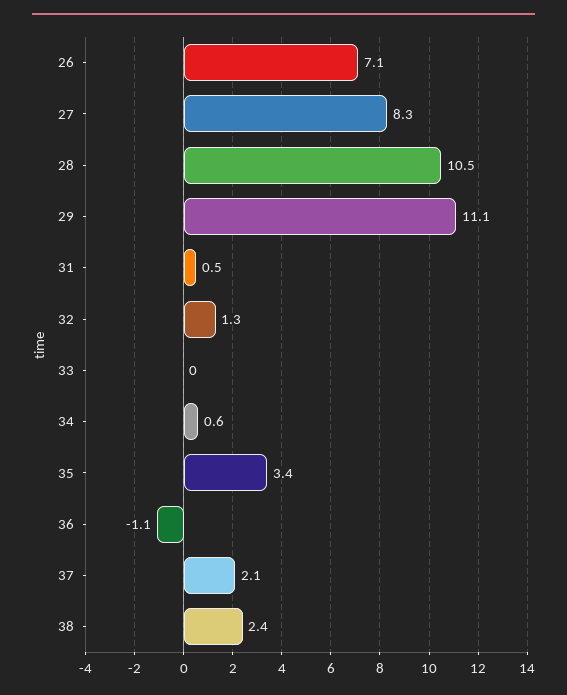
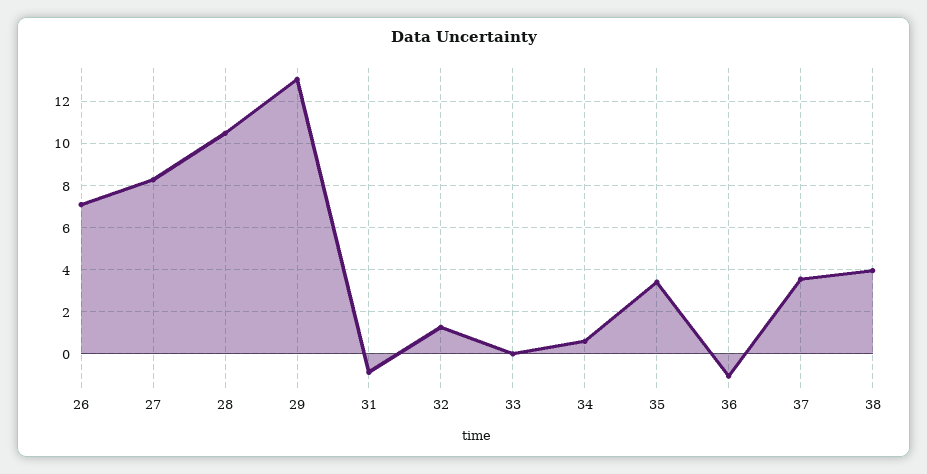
29: 11.1 -> 13
31: 0.5 -> -1
37: 2.1 -> 3.5
38: 2.4 -> 4

